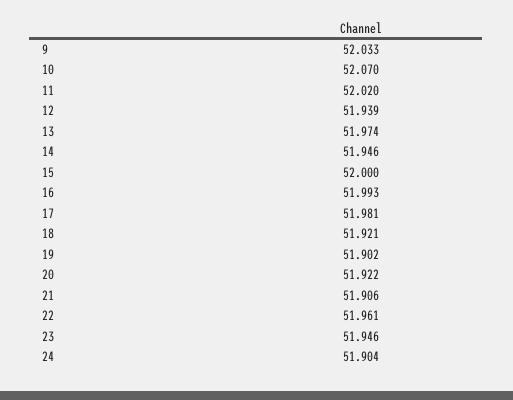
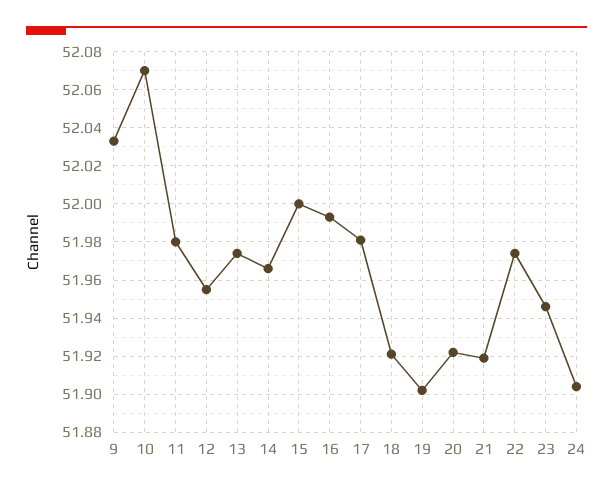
11: 52.02 -> 51.98
12: 51.939 -> 51.955
14: 51.946 -> 51.965
21: 51.906 -> 51.92
22: 51.961 -> 51.975

